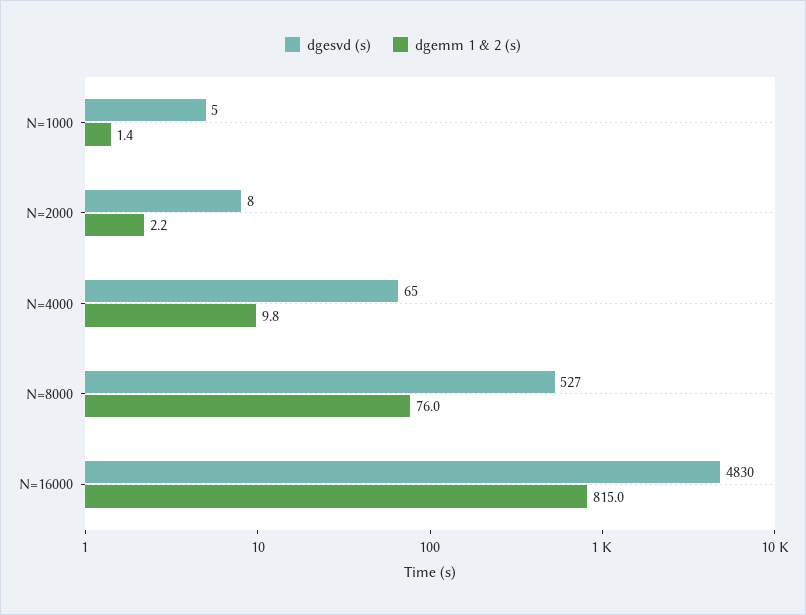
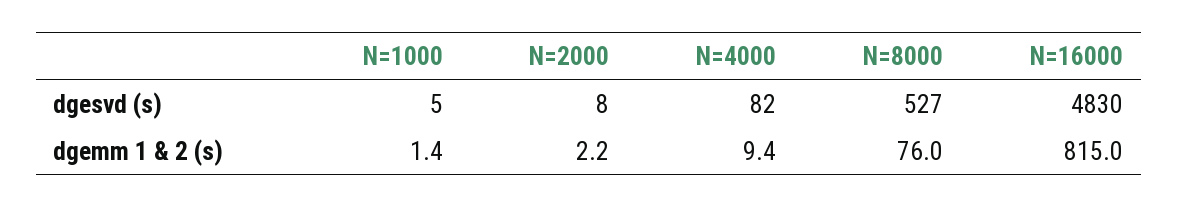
dgesvd (s), N=4000: 65 -> 82
dgemm 1 & 2 (s), N=4000: 9.8 -> 9.4

